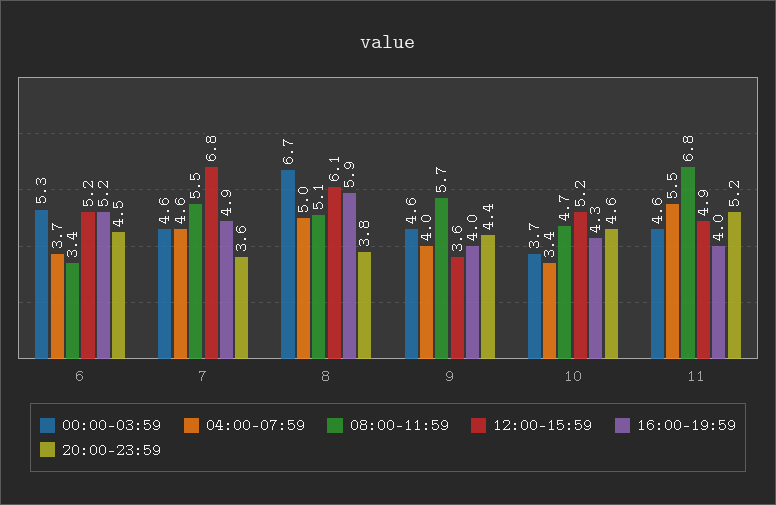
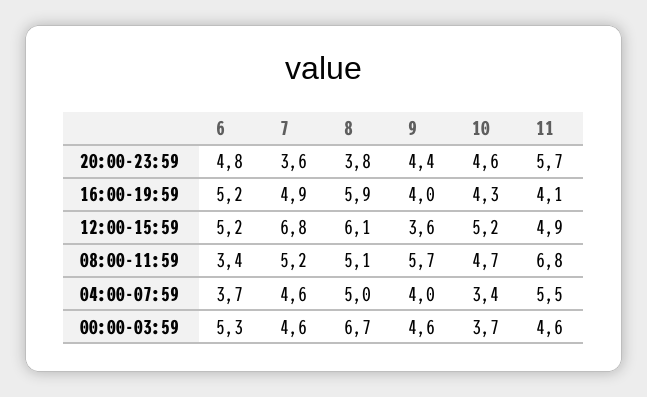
20:00-23:59, 6: 4.5 -> 4.8
08:00-11:59, 7: 5.5 -> 5.2
16:00-19:59, 11: 4 -> 4.1
20:00-23:59, 11: 5.2 -> 5.7

